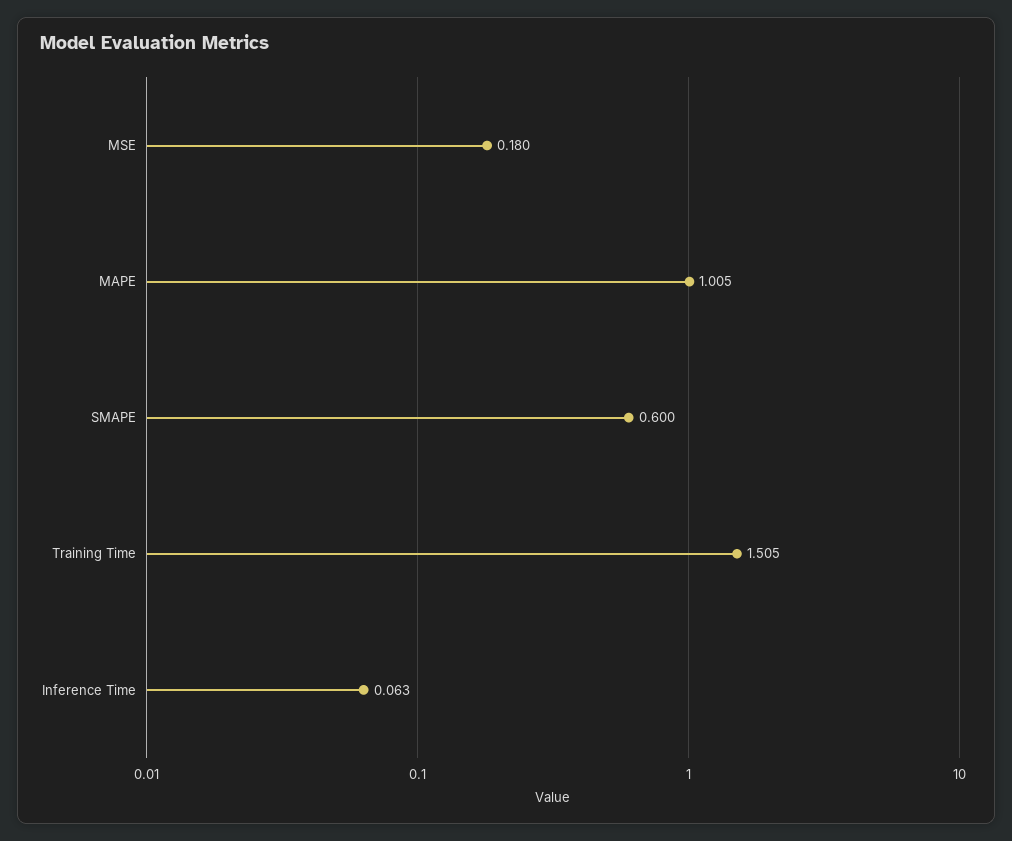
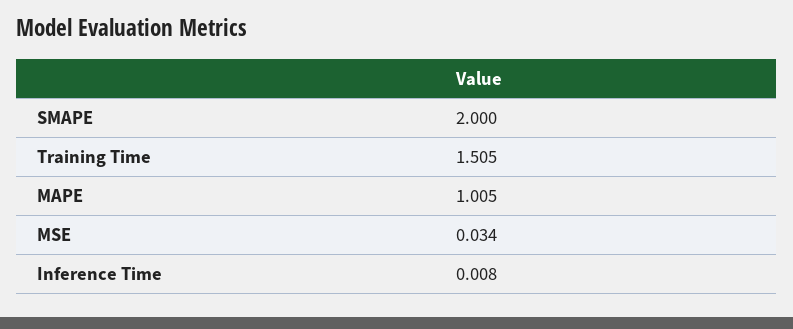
MSE: 0.18 -> 0.034
SMAPE: 0.6 -> 2
Inference Time: 0.063 -> 0.008

